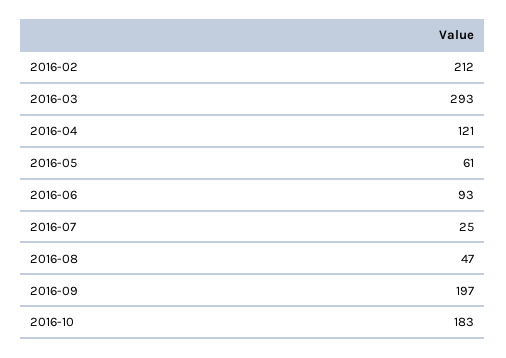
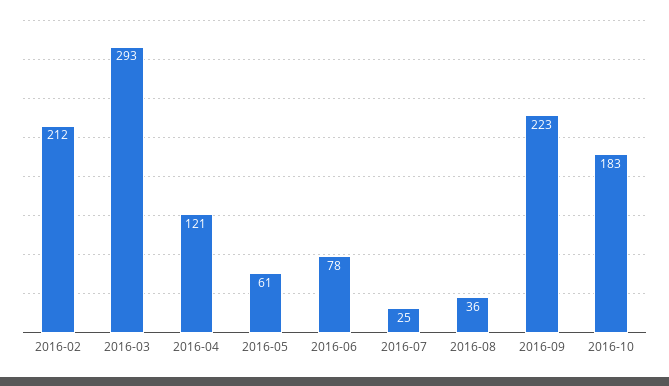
2016-06: 93 -> 78
2016-08: 47 -> 36
2016-09: 197 -> 223

